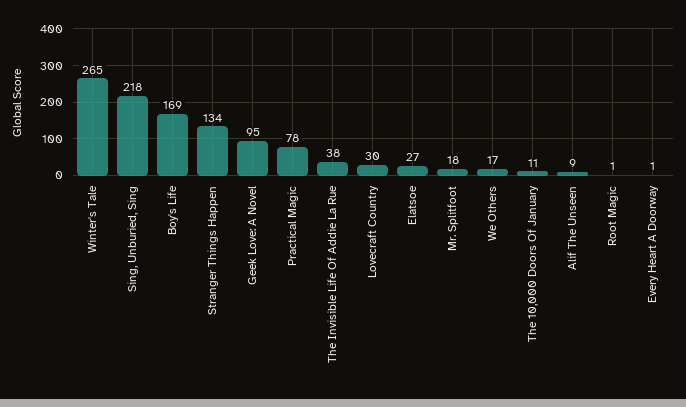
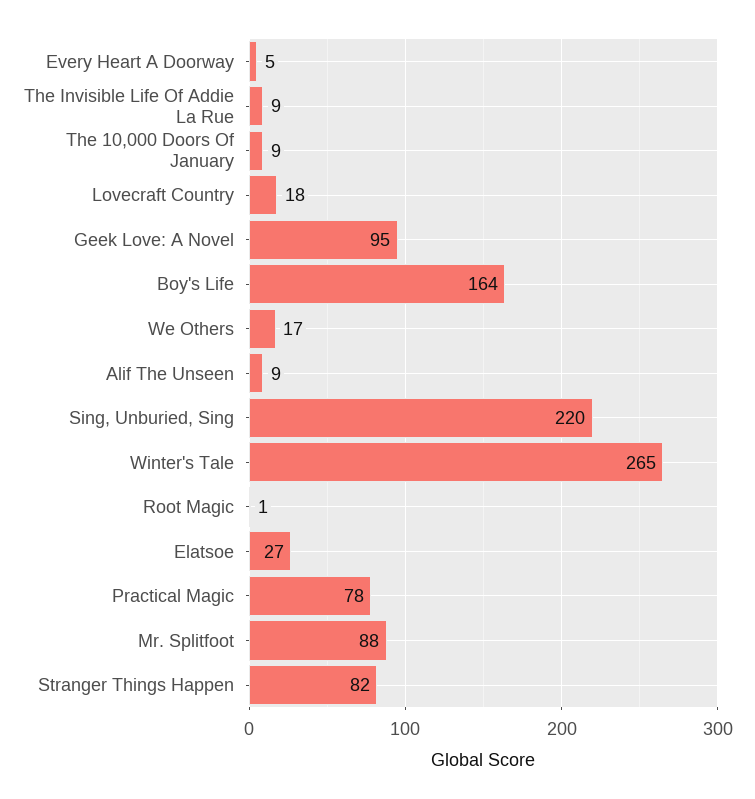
Sing, Unburied, Sing: 218 -> 220
Boy's Life: 169 -> 164
Stranger Things Happen: 134 -> 82
The Invisible Life Of Addie La Rue: 38 -> 9
Lovecraft Country: 30 -> 18
Mr. Splitfoot: 18 -> 88
The 10,000 Doors Of January: 11 -> 9
Every Heart A Doorway: 1 -> 5

